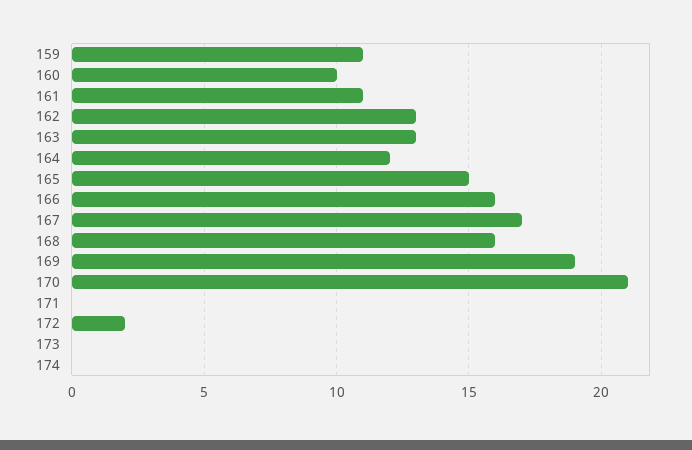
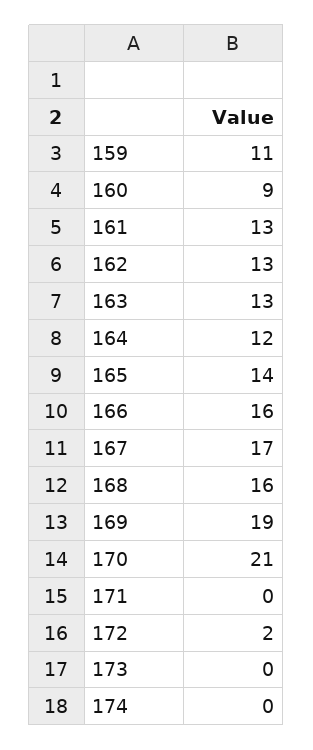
160: 10 -> 9
161: 11 -> 13
165: 15 -> 14

